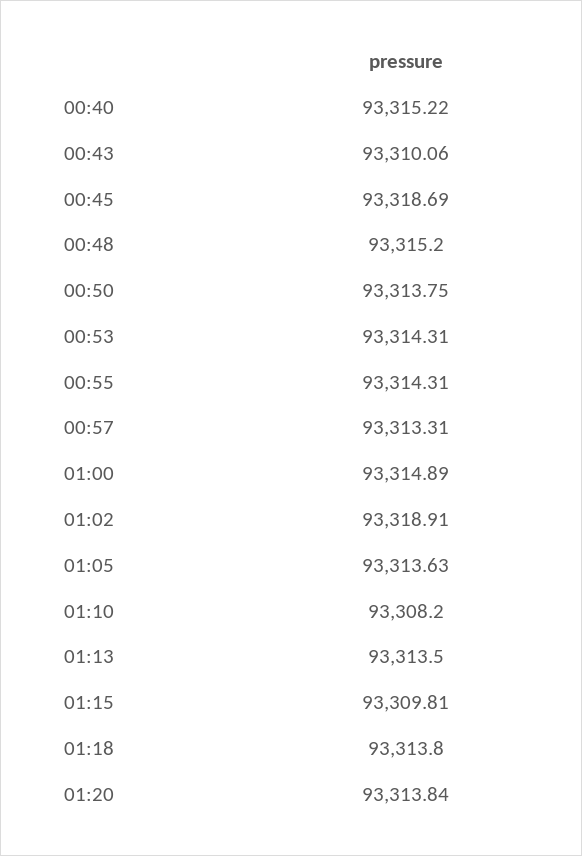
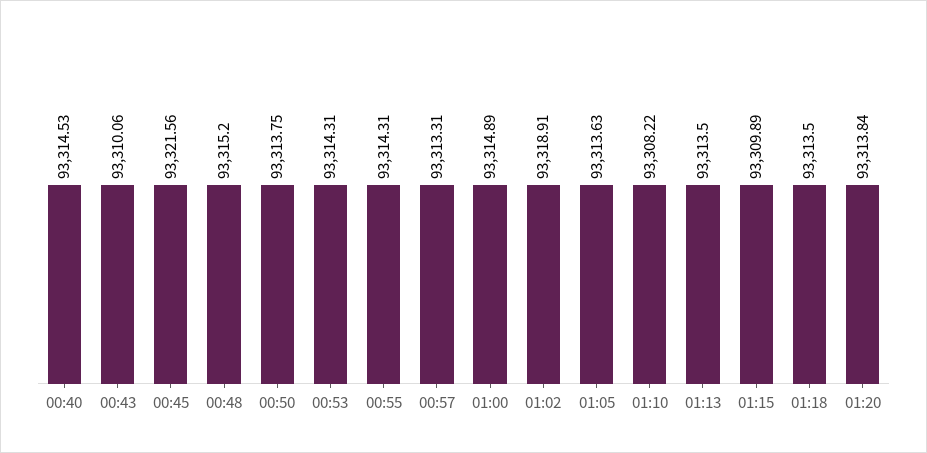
00:40: 93315.22 -> 93314.53
00:45: 93318.69 -> 93321.56
01:10: 93308.2 -> 93308.22
01:15: 93309.81 -> 93309.89
01:18: 93313.8 -> 93313.5

